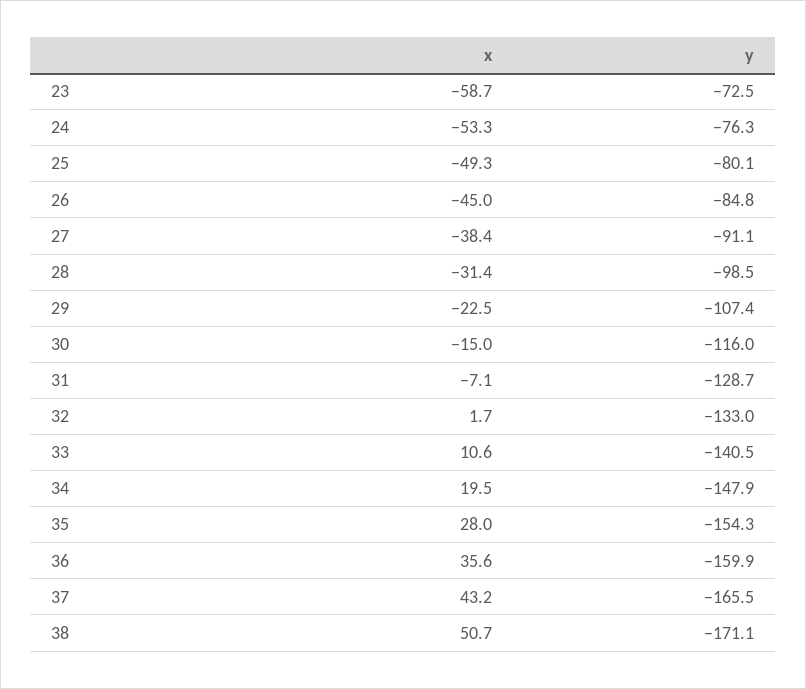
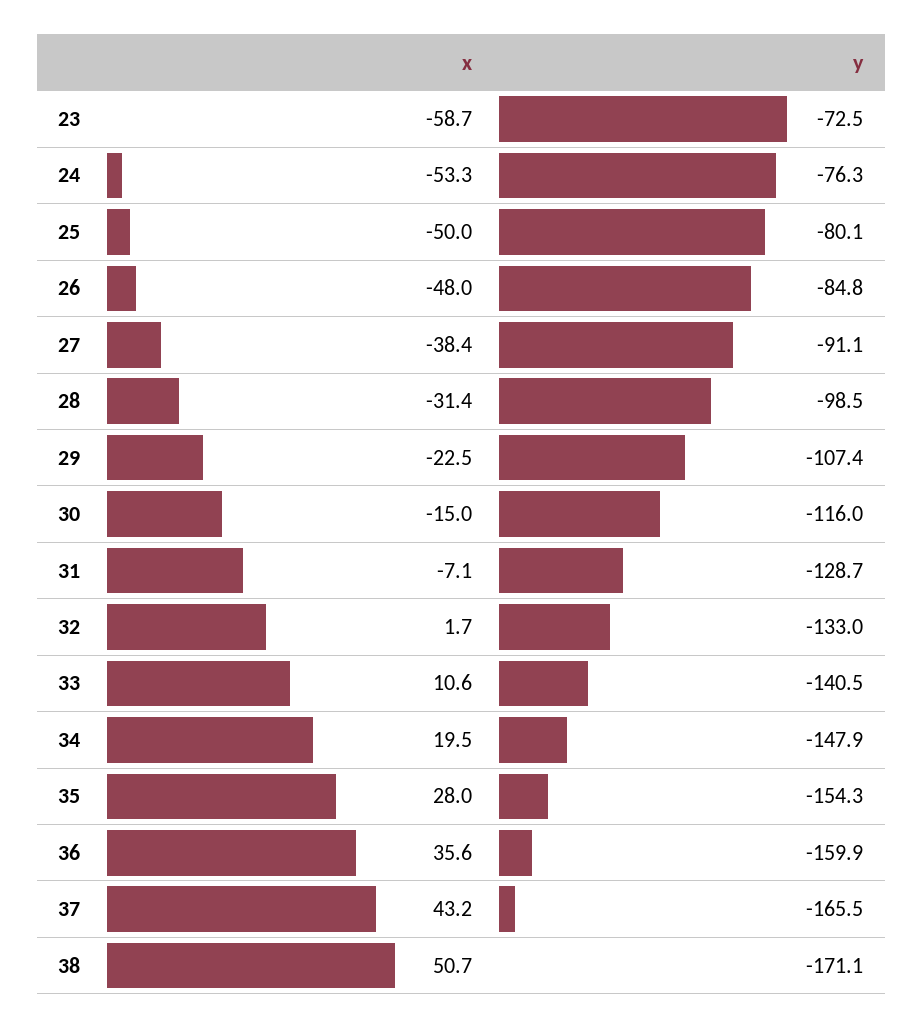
x, 25: -49.3 -> -50
x, 26: -45 -> -48

